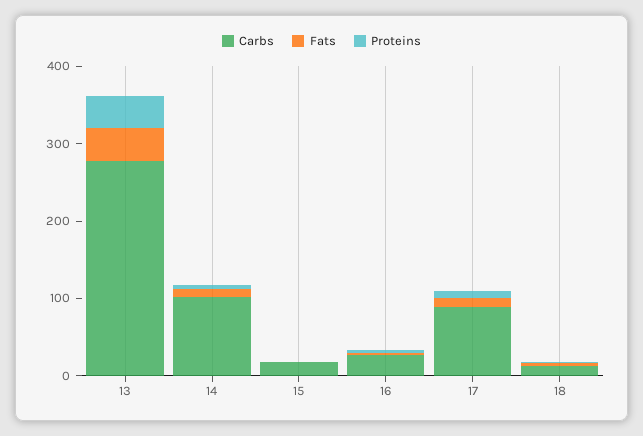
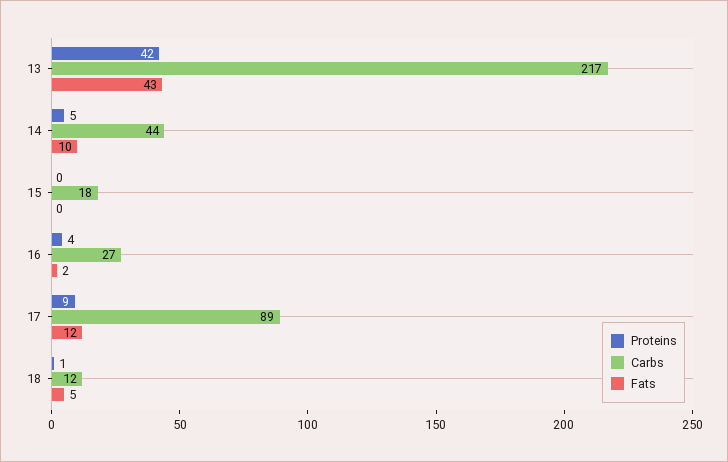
Carbs, 13: 280 -> 217
Carbs, 14: 100 -> 44

